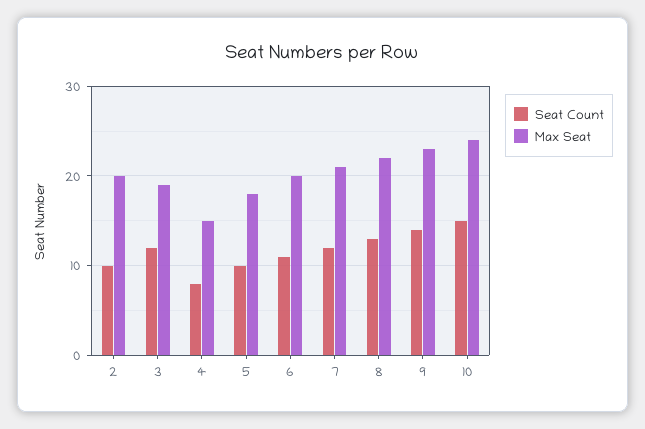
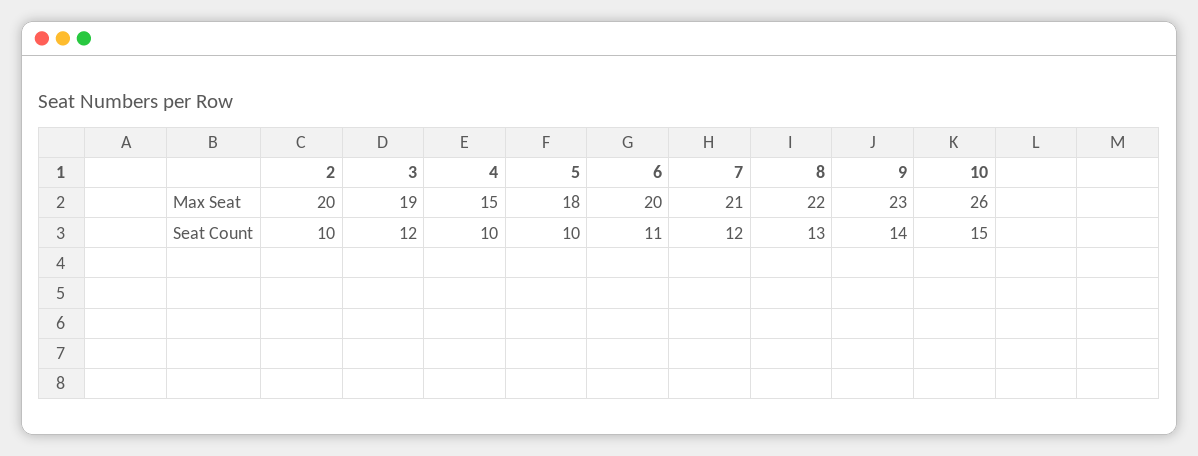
Seat Count, 4: 8 -> 10
Max Seat, 10: 24 -> 26

